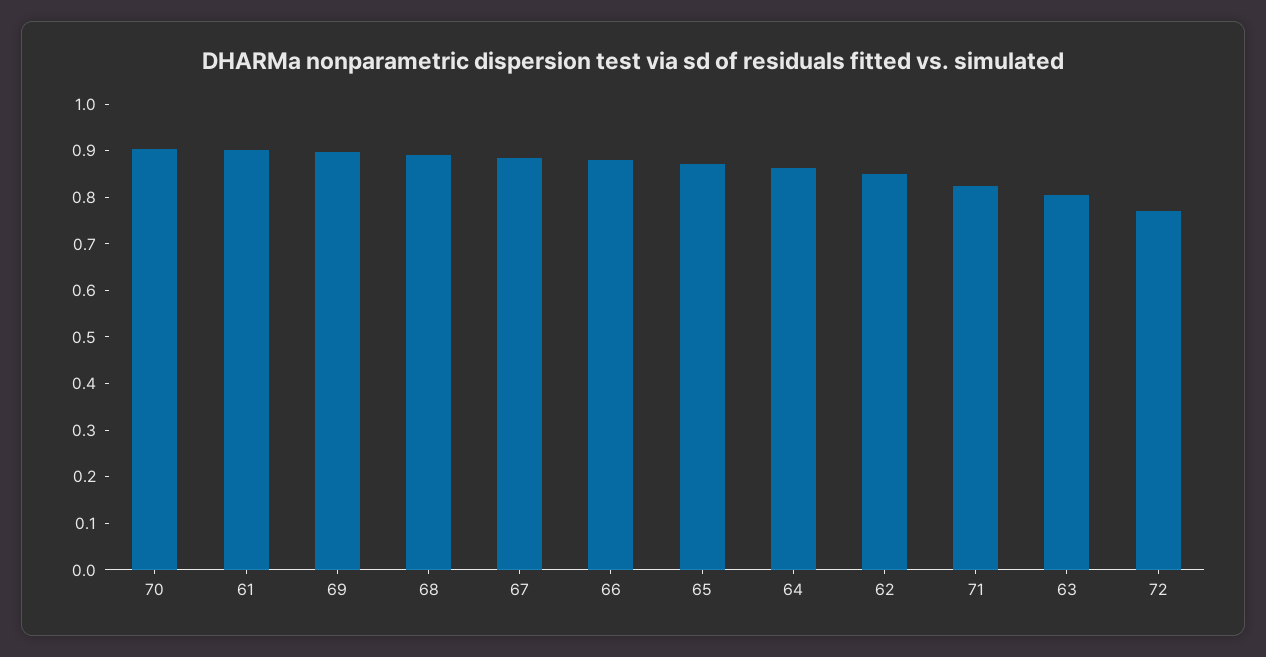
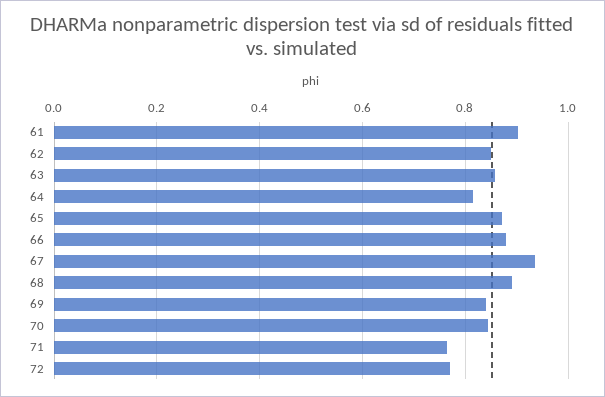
70: 0.9 -> 0.84
69: 0.9 -> 0.84
67: 0.88 -> 0.94
64: 0.86 -> 0.82
71: 0.82 -> 0.76
63: 0.8 -> 0.86

